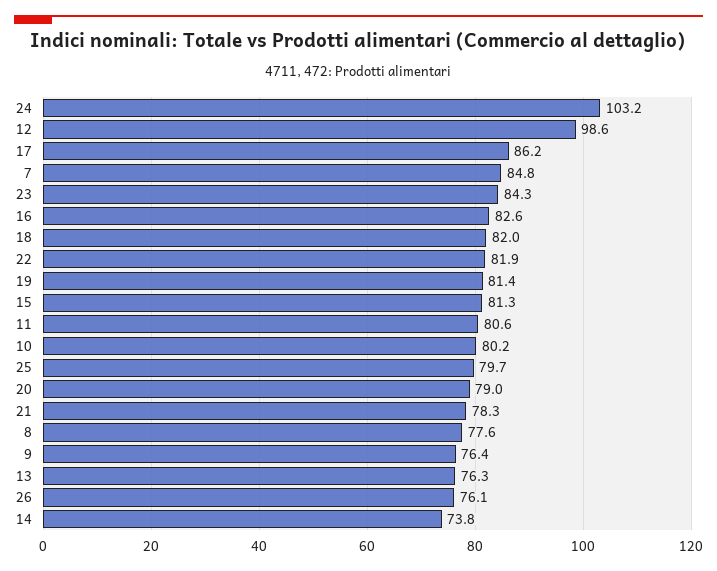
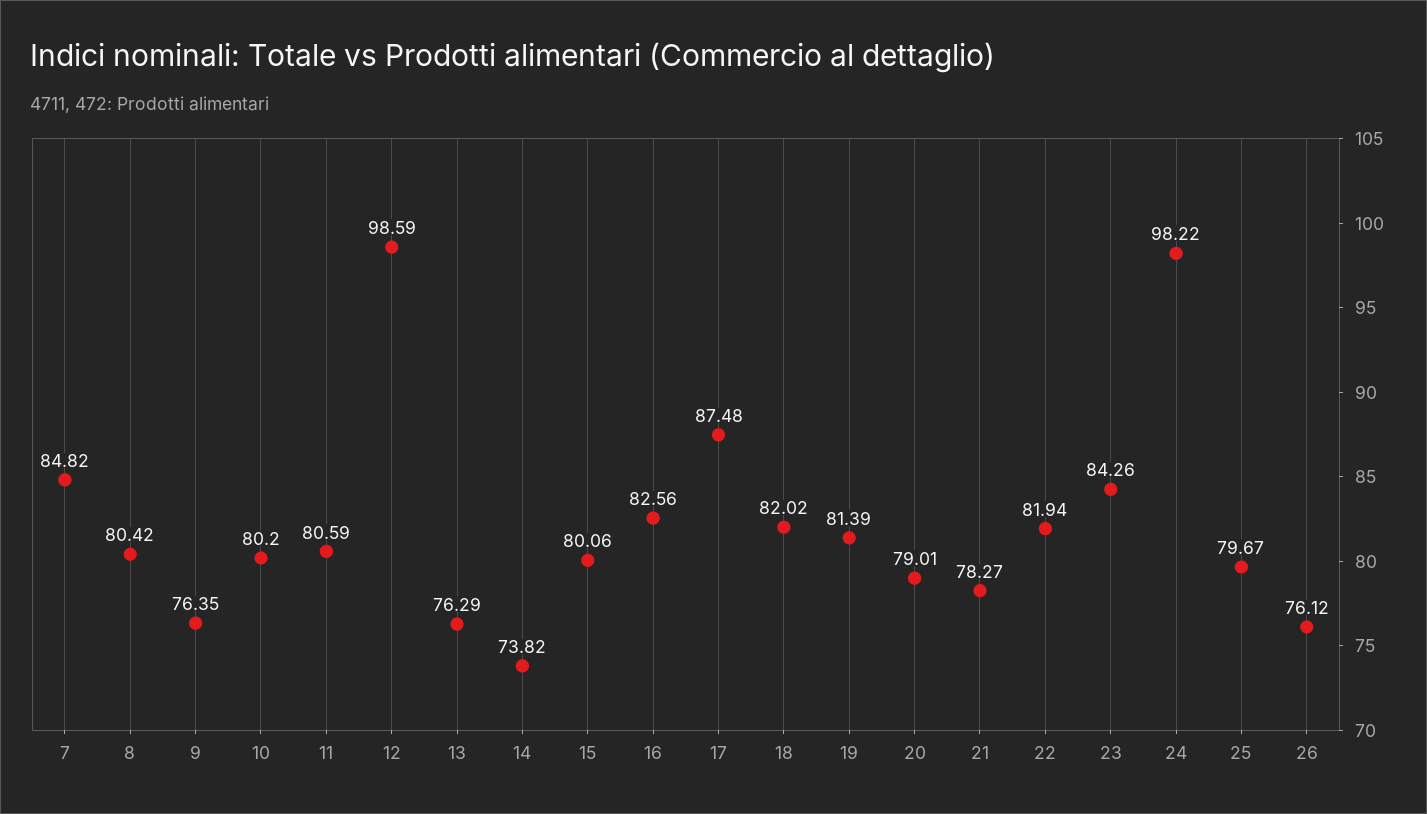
24: 103.2 -> 98.22
17: 86.2 -> 87.48
15: 81.3 -> 80.06
8: 77.6 -> 80.42

